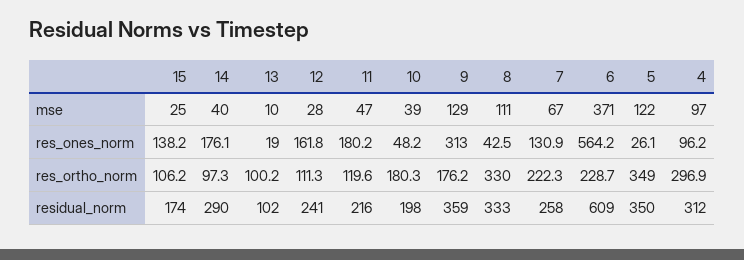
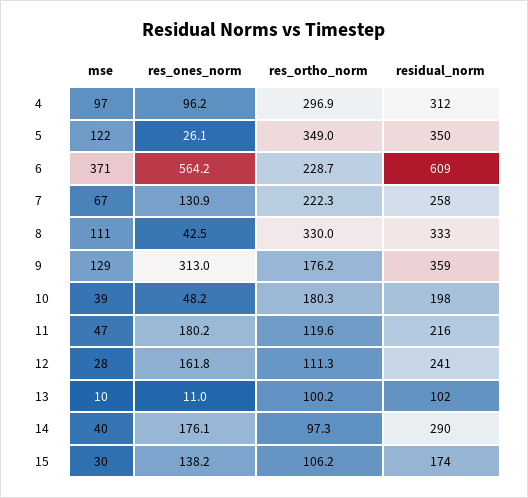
15, mse: 25 -> 30
13, res_ones_norm: 19 -> 11

